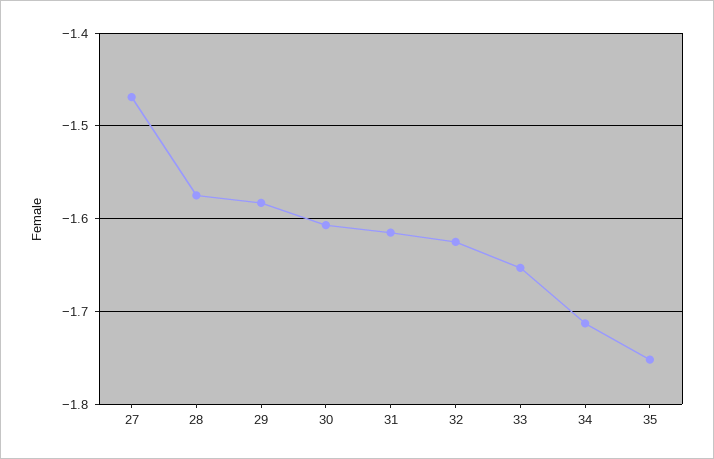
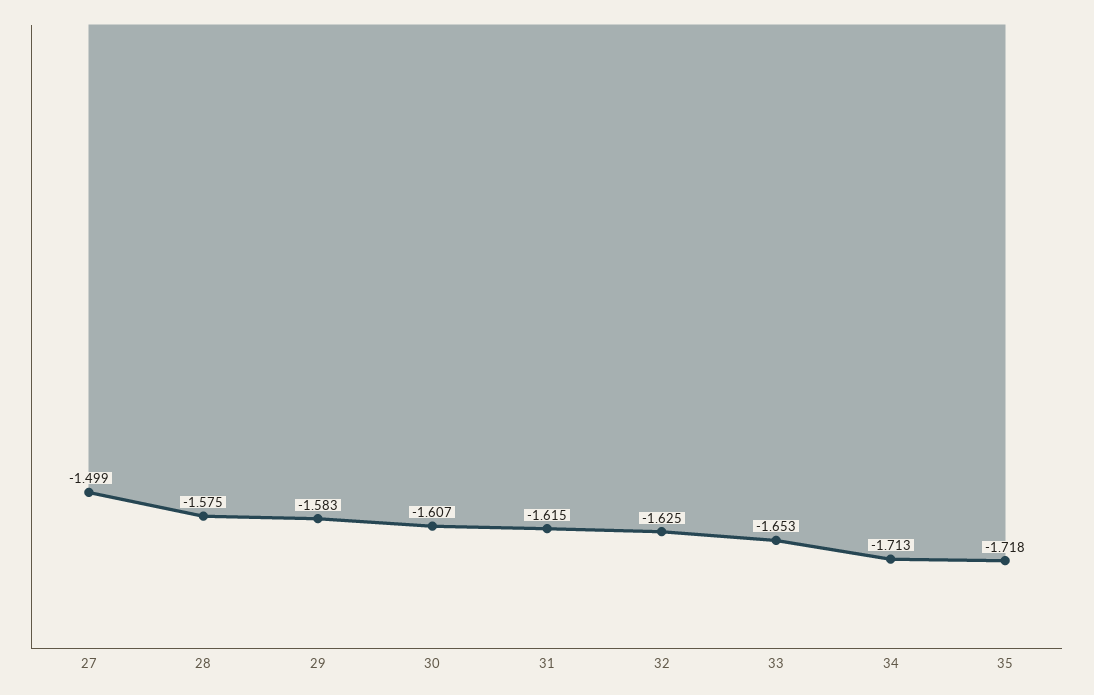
27: -1.47 -> -1.499
35: -1.75 -> -1.718

